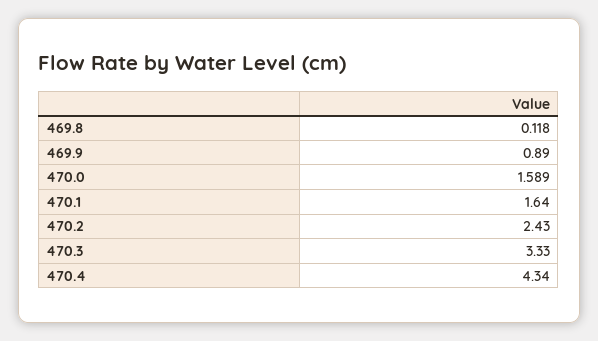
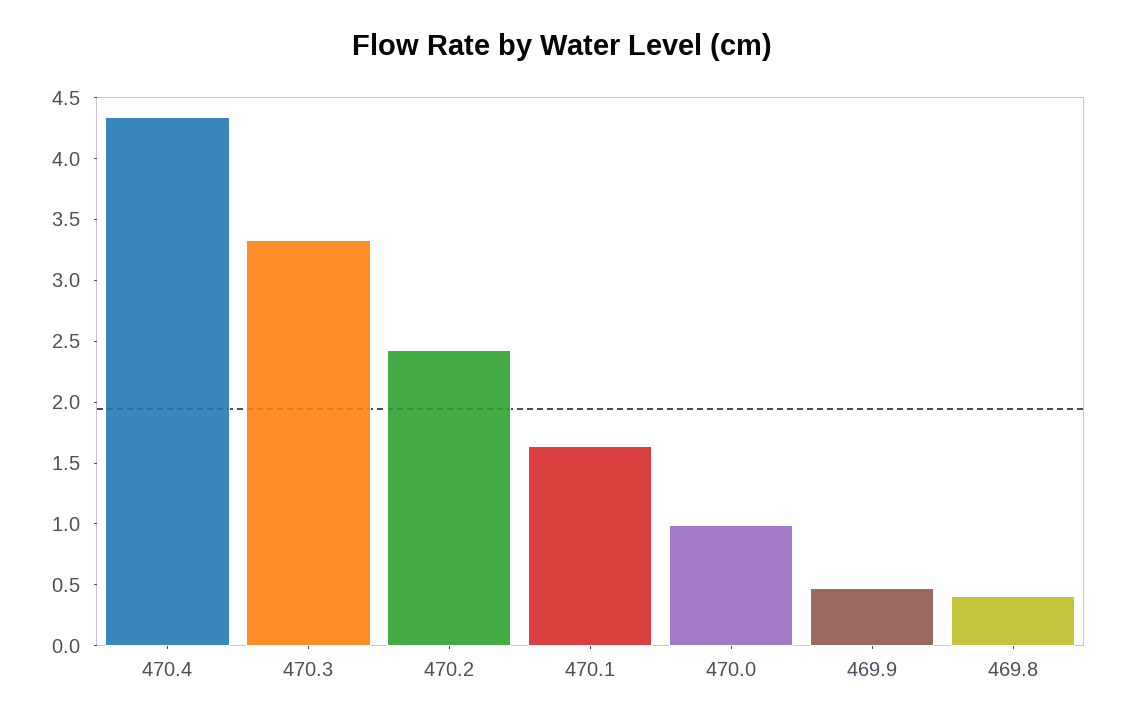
469.8: 0.118 -> 0.4
469.9: 0.89 -> 0.5
470.0: 1.589 -> 1

